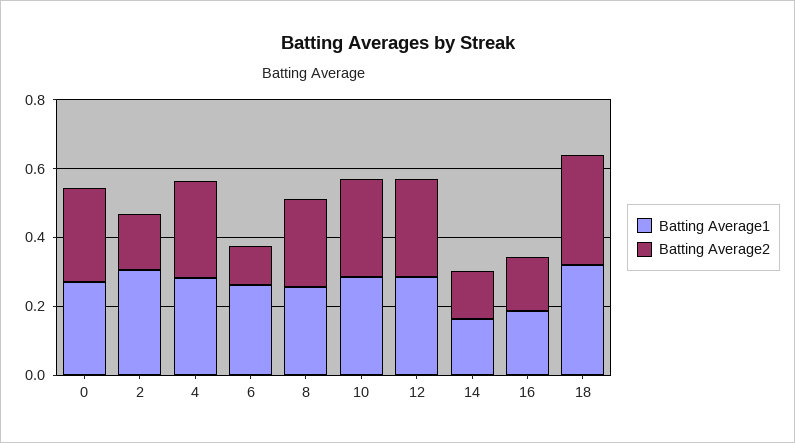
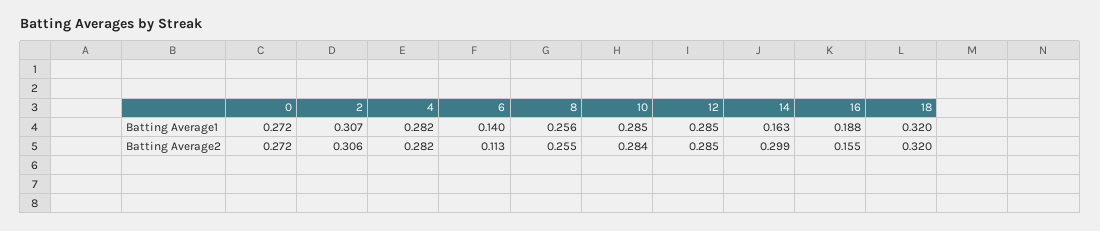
Batting Average2, 2: 0.15 -> 0.306
Batting Average1, 6: 0.25 -> 0.14
Batting Average2, 14: 0.15 -> 0.299

